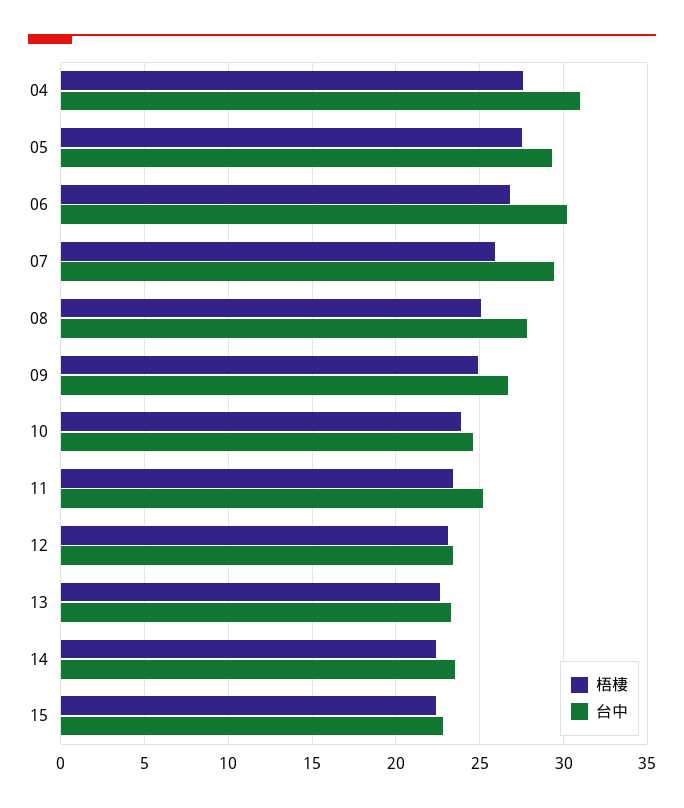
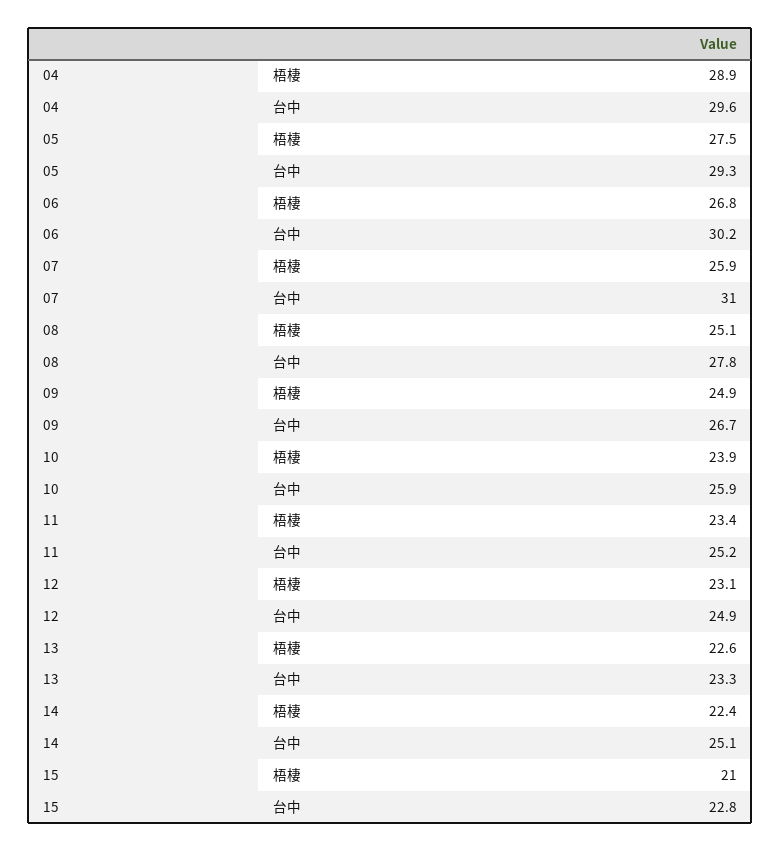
梧棲, 04: 27.5 -> 28.9
台中, 04: 31 -> 29.6
台中, 07: 29.5 -> 31
台中, 10: 24.5 -> 25.9
台中, 12: 23.5 -> 24.9
台中, 14: 23.5 -> 25.1
梧棲, 15: 22.5 -> 21

